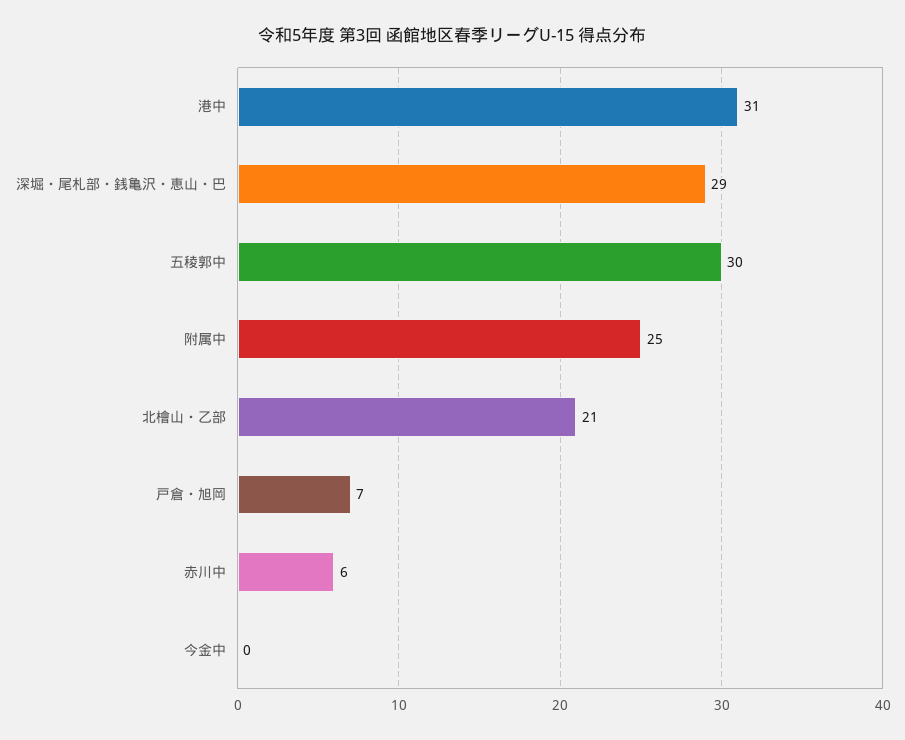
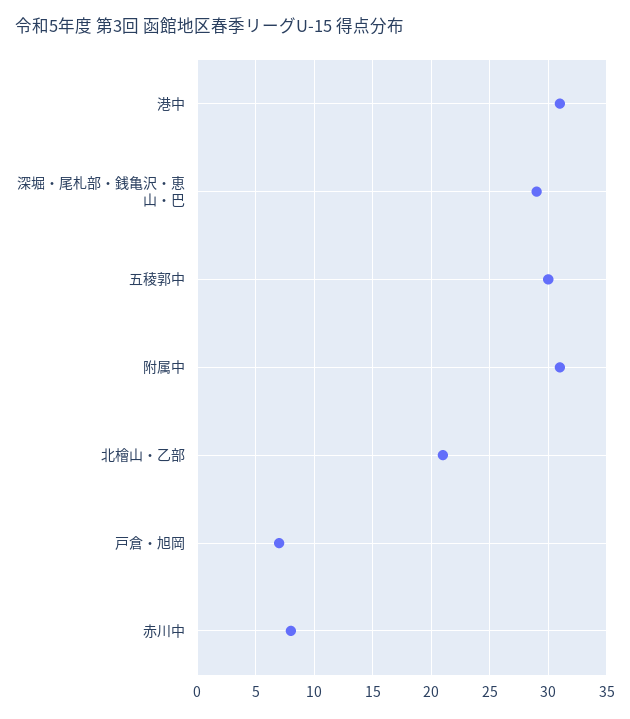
附属中: 25 -> 31
赤川中: 6 -> 8
今金中: 0 -> none

